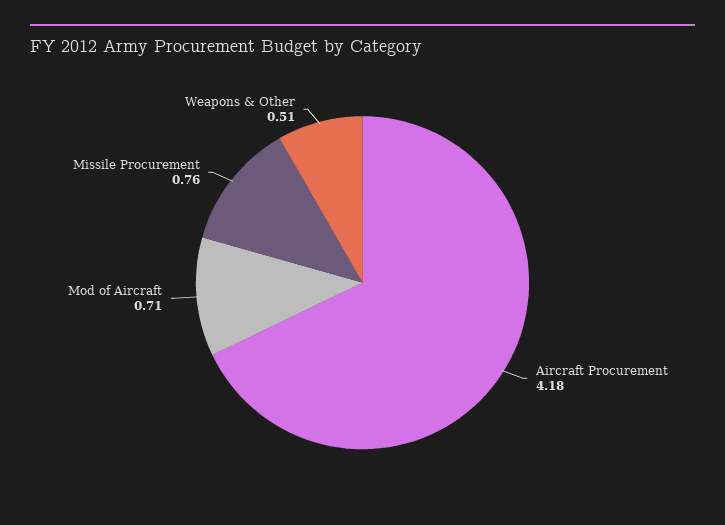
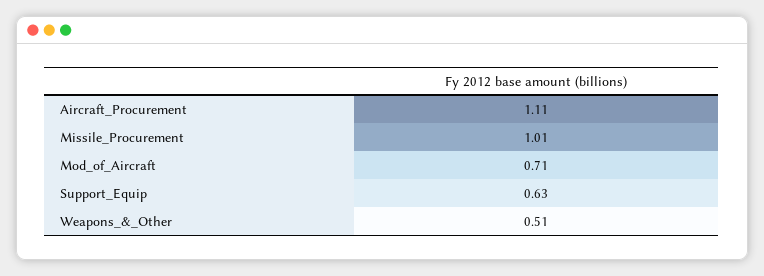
Aircraft Procurement: 4.18 -> 1.11
Missile Procurement: 0.76 -> 1.01
Support_Equip: none -> 0.63

